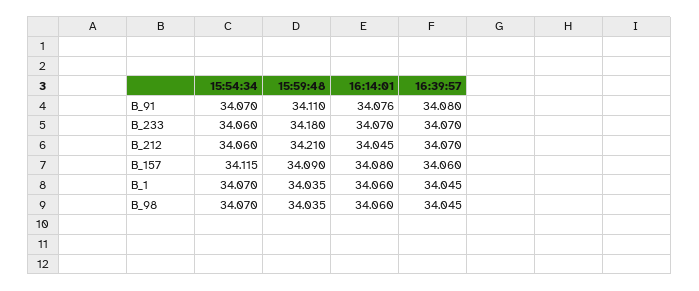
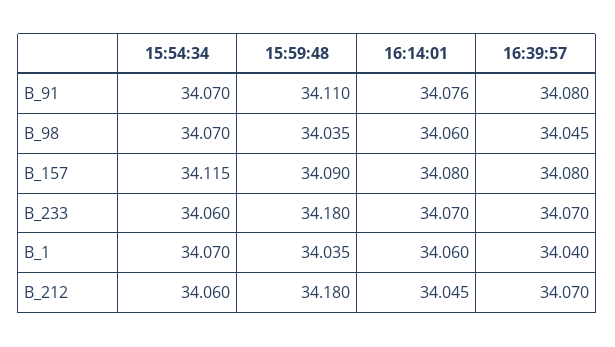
15:59:48, B_212: 34.21 -> 34.18
16:39:57, B_157: 34.06 -> 34.08
16:39:57, B_1: 34.045 -> 34.04

